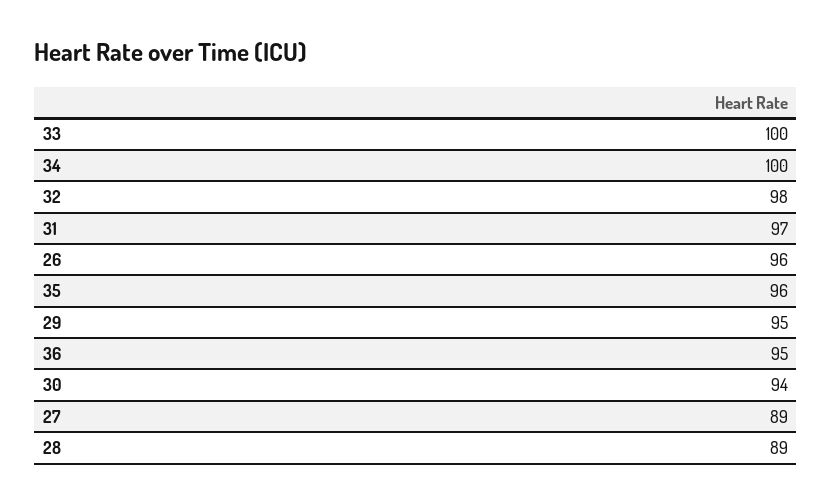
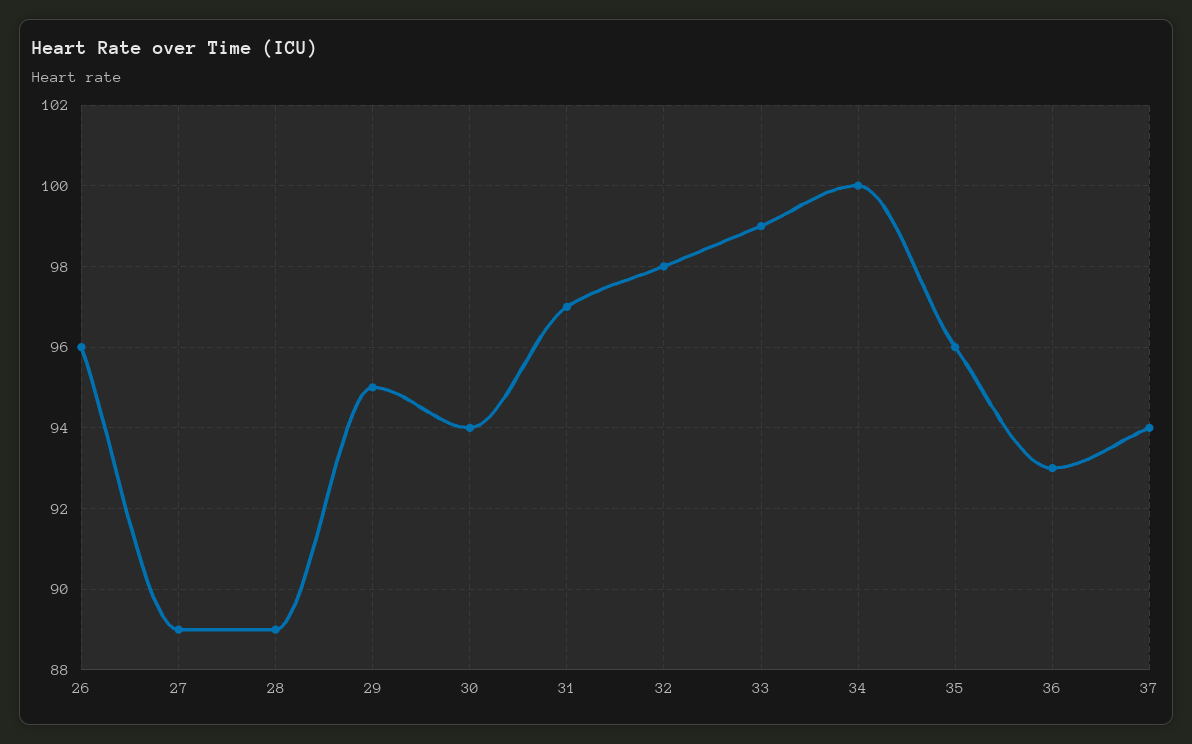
33: 100 -> 99
36: 95 -> 93
37: none -> 94

